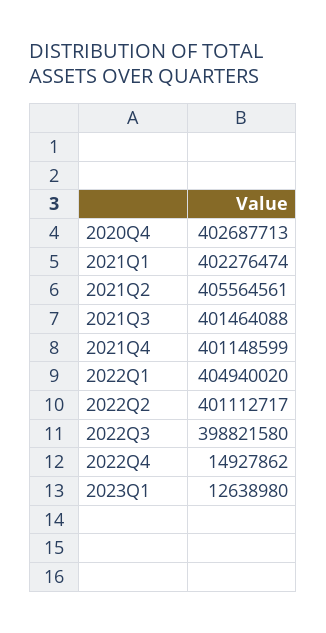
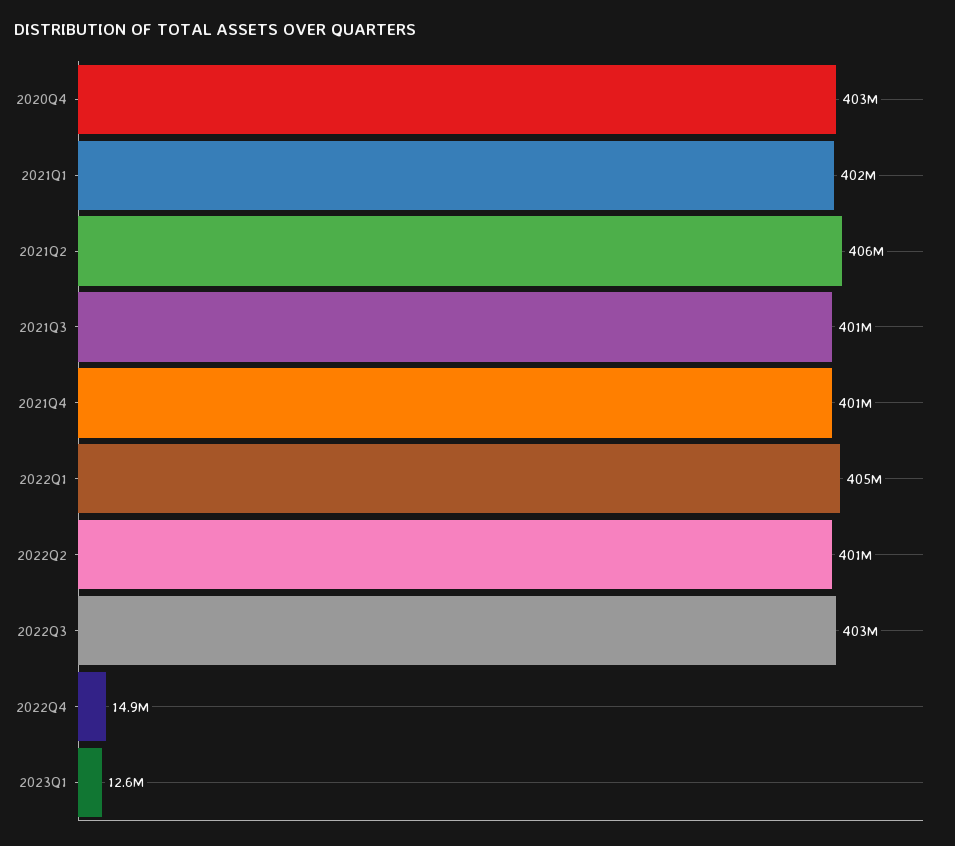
2022Q3: 398821580 -> 403000000

